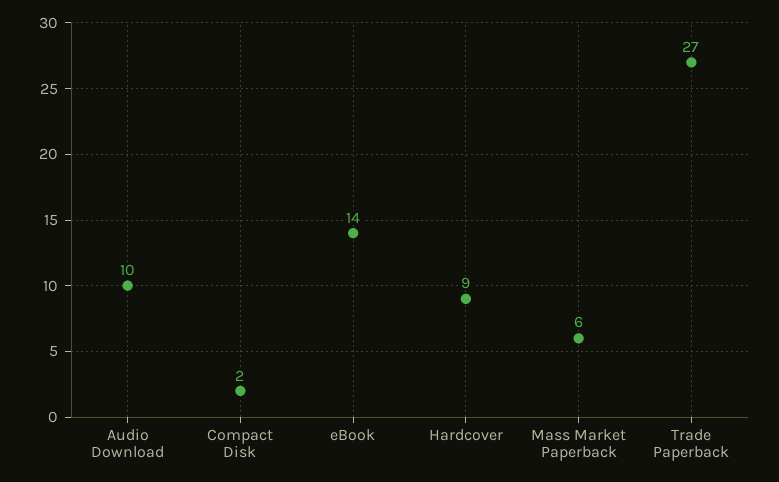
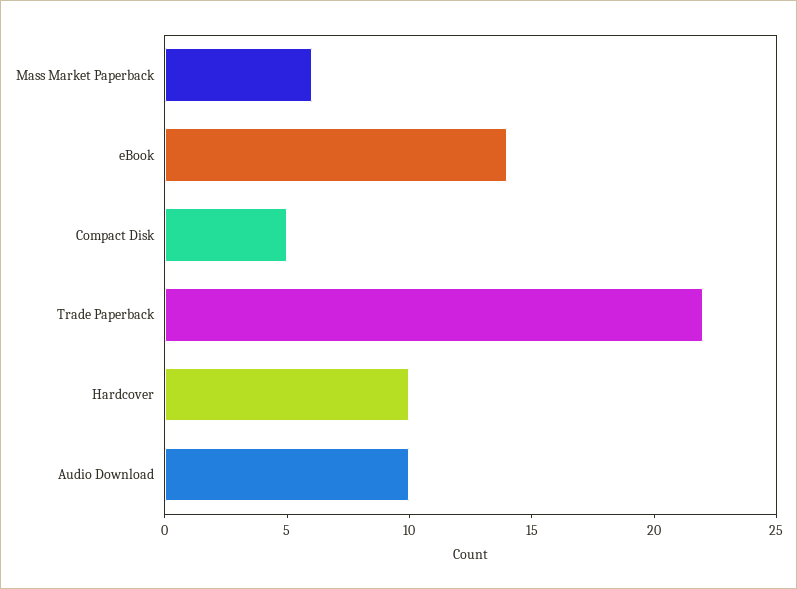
Compact Disk: 2 -> 5
Hardcover: 9 -> 10
Trade Paperback: 27 -> 22

